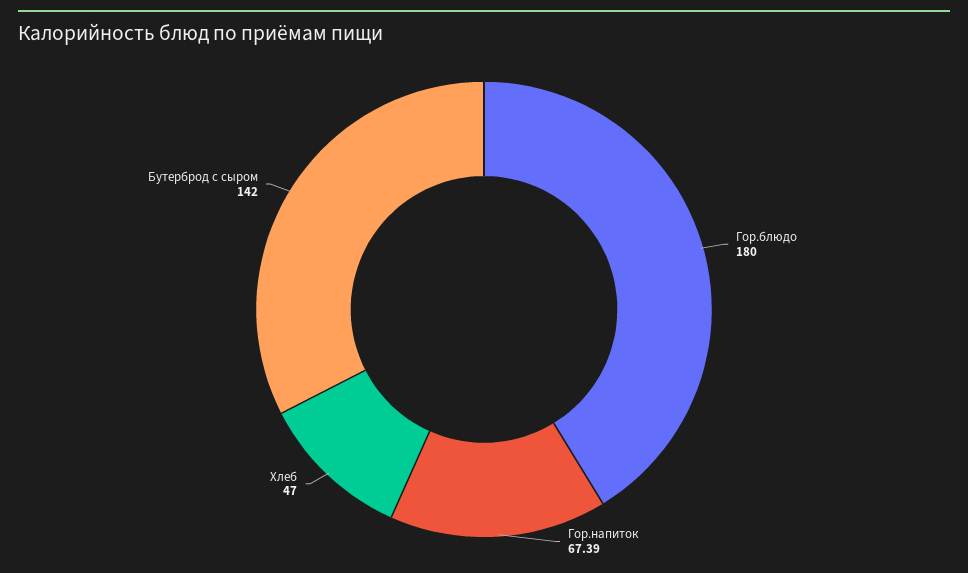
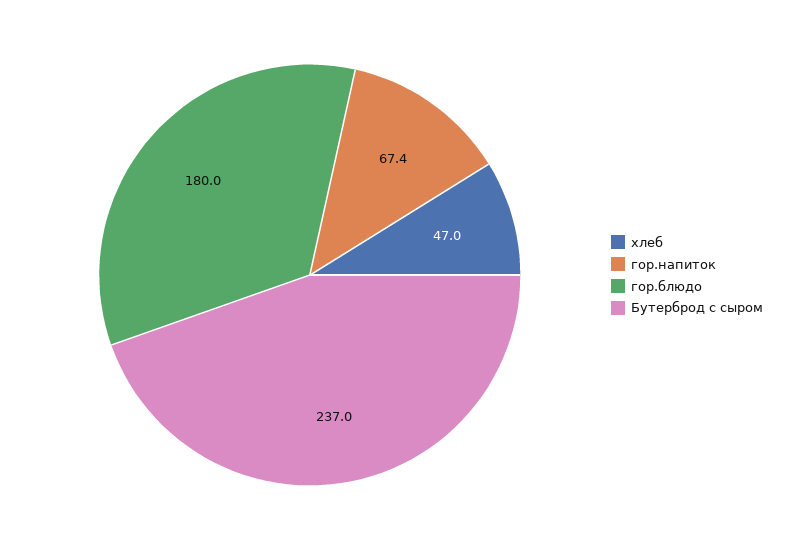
Бутерброд с сыром: 142 -> 237

